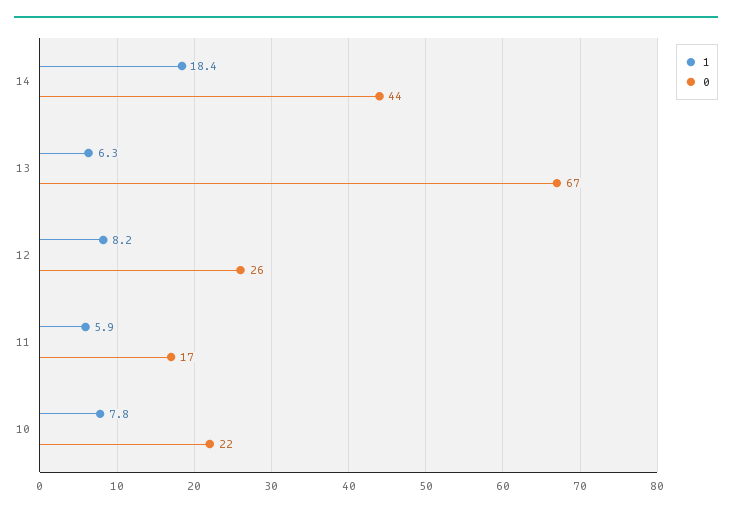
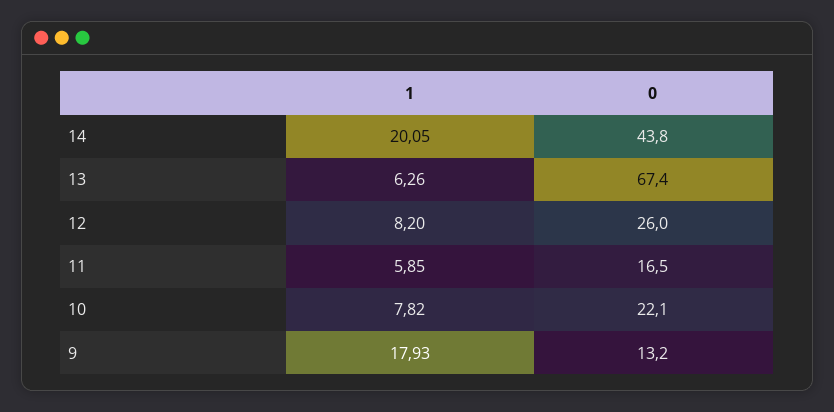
1, 14: 18.4 -> 20.05
1, 9: none -> 17.93
0, 9: none -> 13.2

